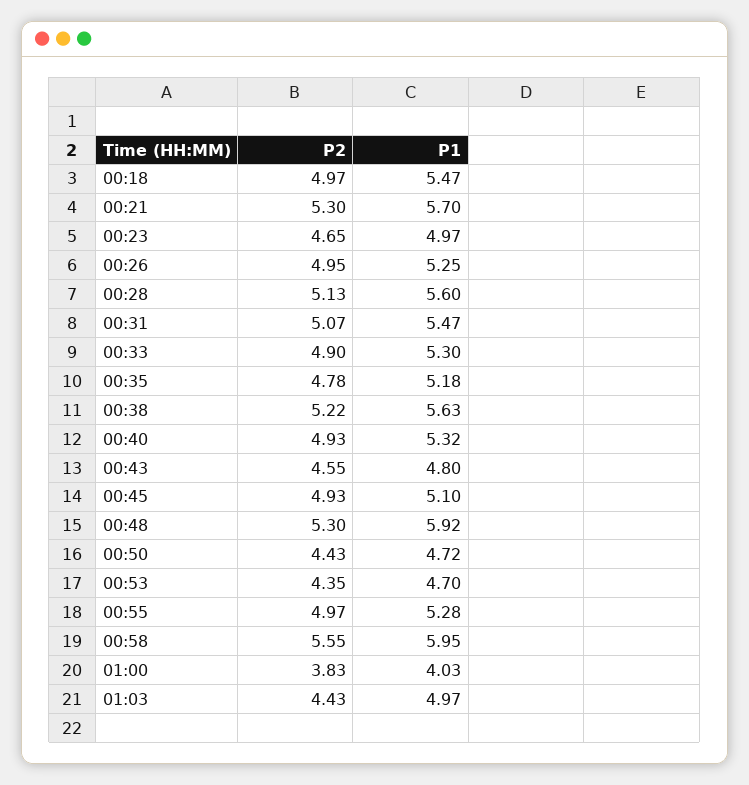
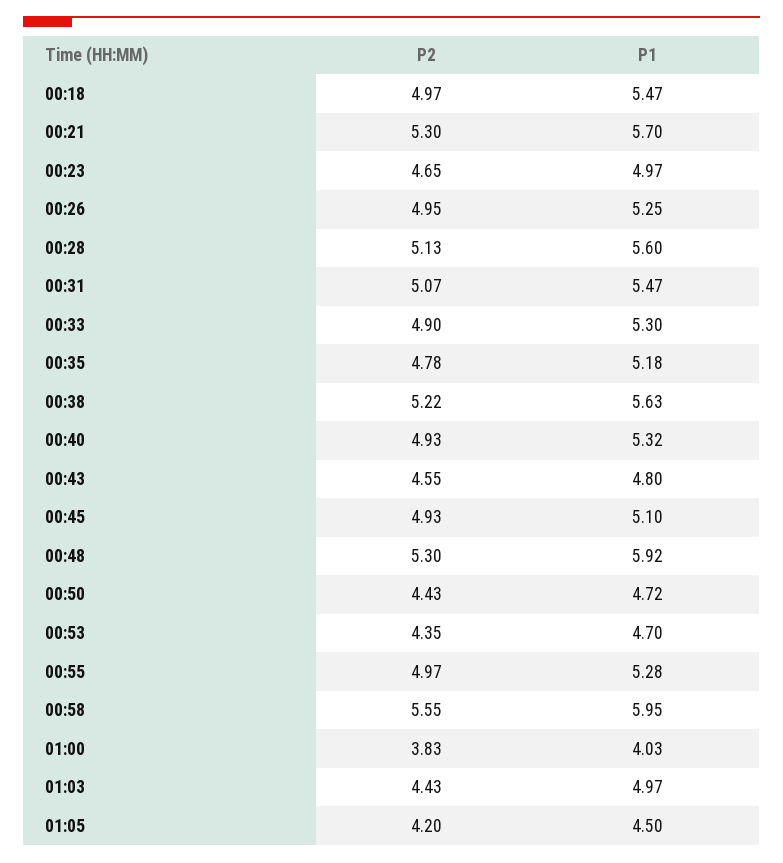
P2, 01:05: none -> 4.2
P1, 01:05: none -> 4.5

